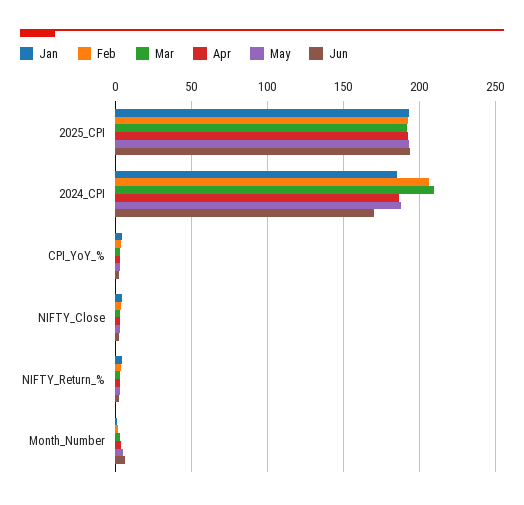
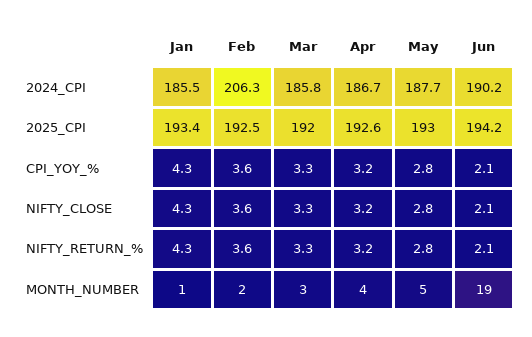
Mar, 2024_CPI: 210 -> 185.8
Jun, 2024_CPI: 170 -> 190.2
Jun, Month_Number: 5 -> 19

